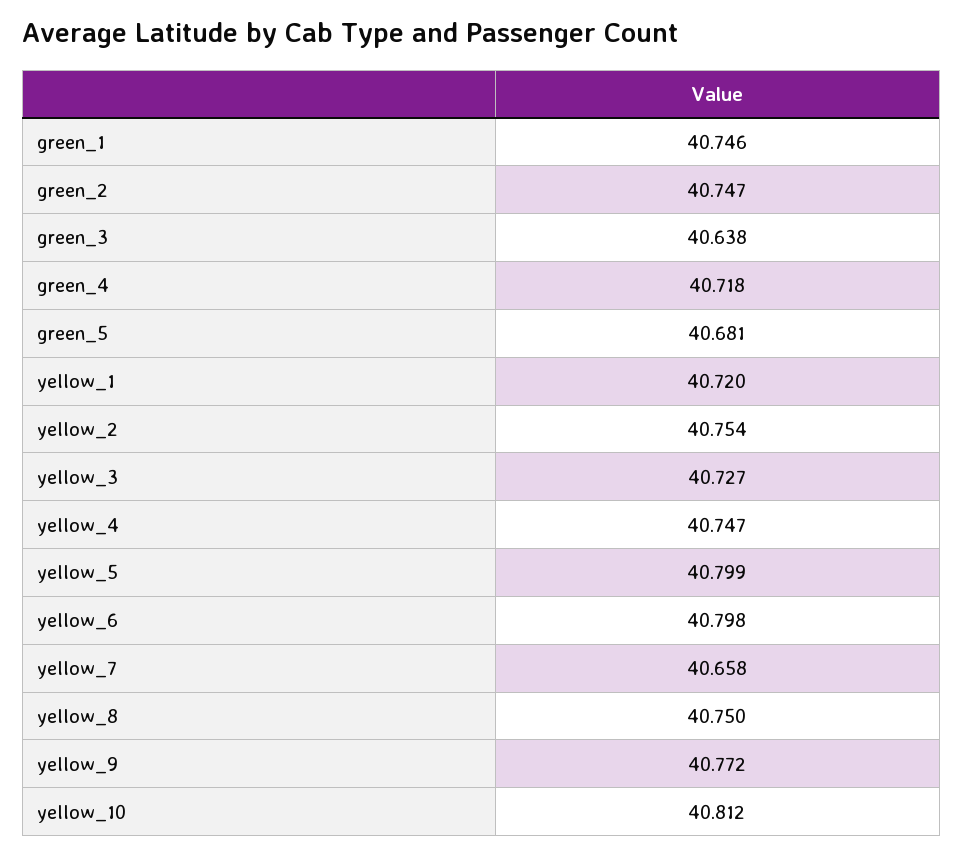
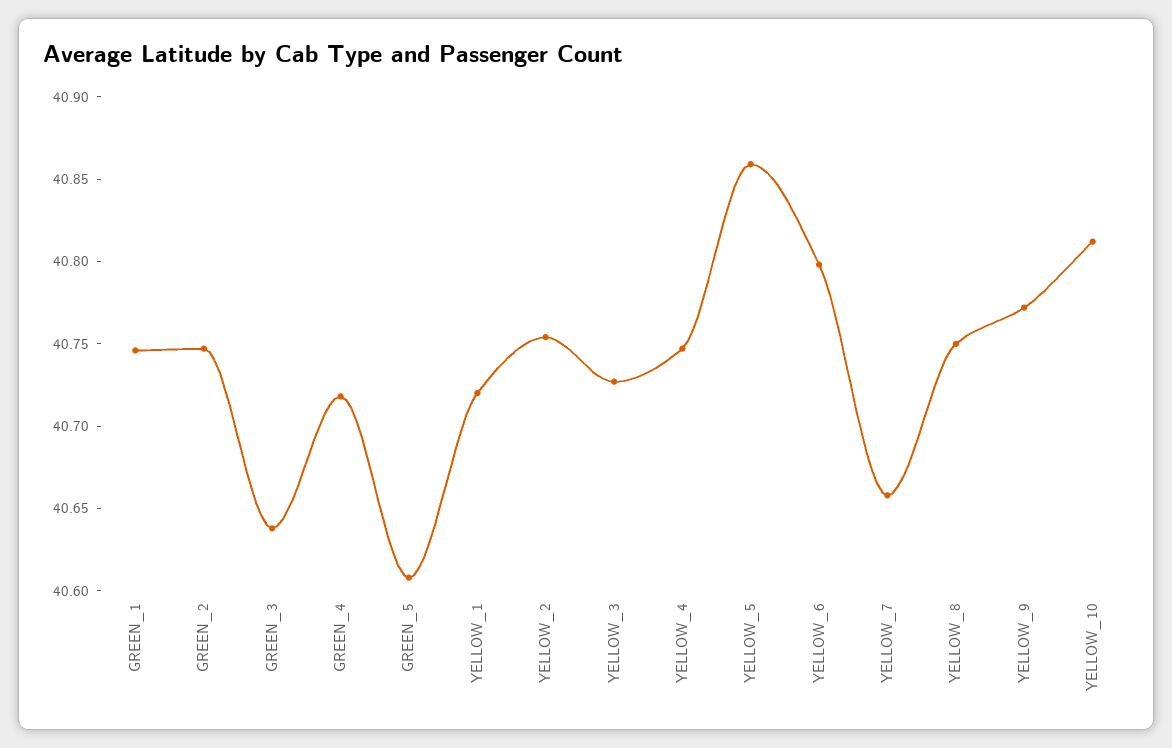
green_5: 40.681 -> 40.61
yellow_5: 40.799 -> 40.86

